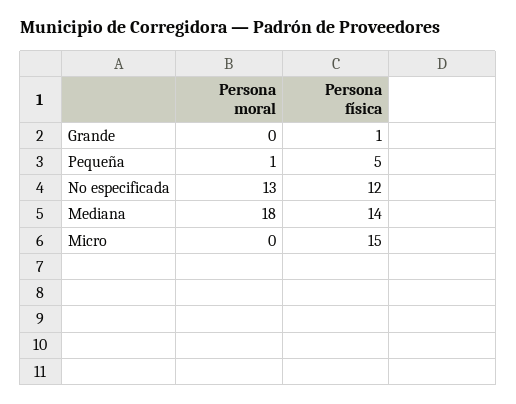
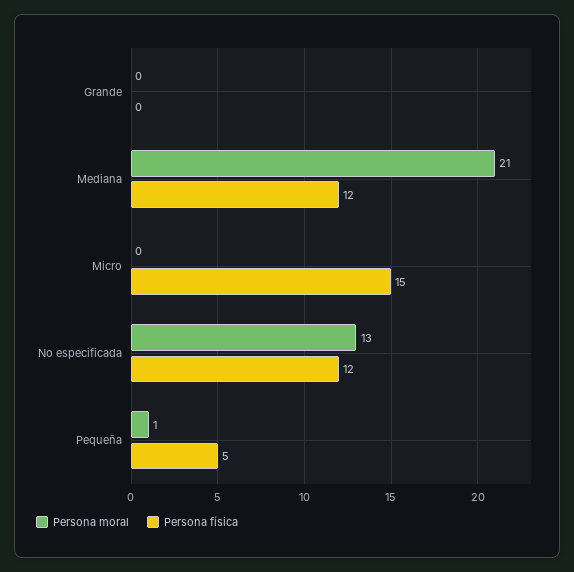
Persona física, Grande: 1 -> 0
Persona moral, Mediana: 18 -> 21
Persona física, Mediana: 14 -> 12

